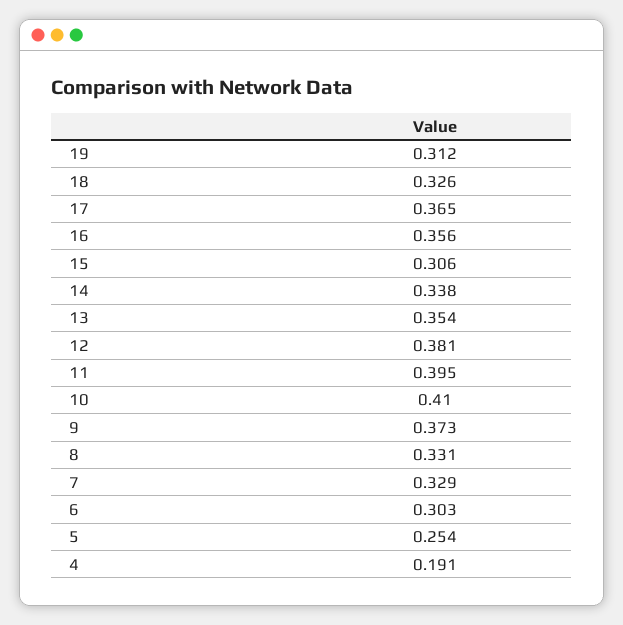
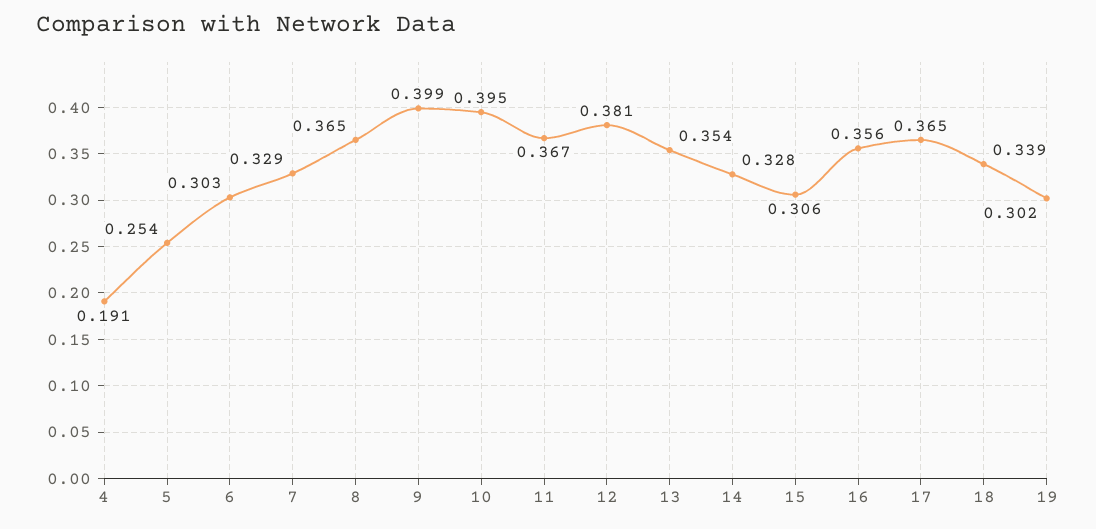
19: 0.312 -> 0.302
18: 0.326 -> 0.339
14: 0.338 -> 0.328
11: 0.395 -> 0.367
10: 0.41 -> 0.395
9: 0.373 -> 0.399
8: 0.331 -> 0.365

